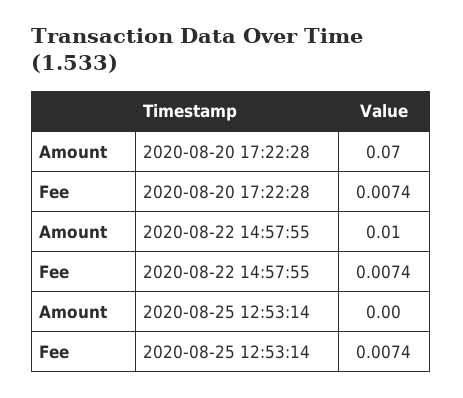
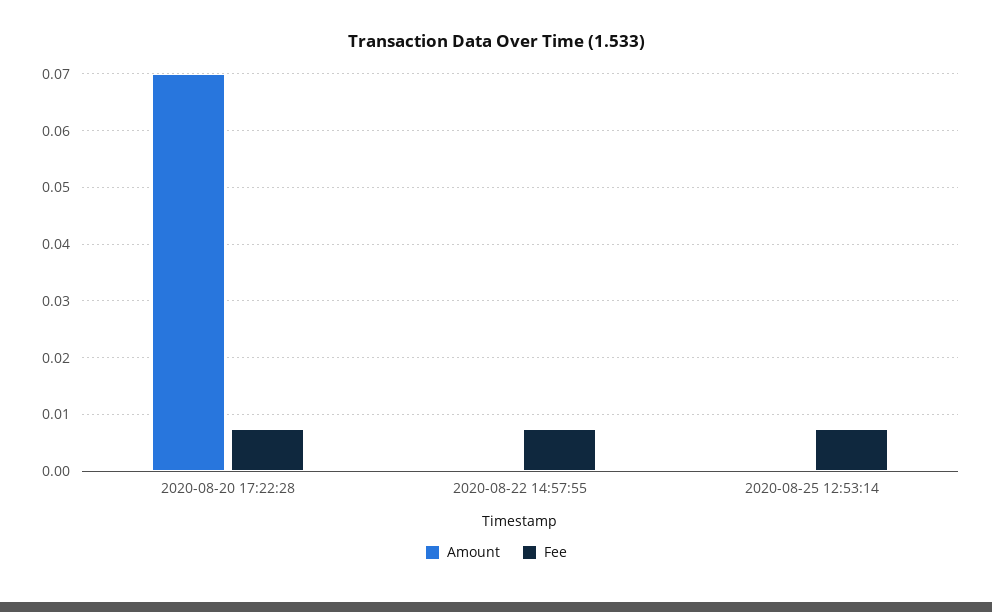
Amount, 2020-08-22 14:57:55: 0.01 -> 0

